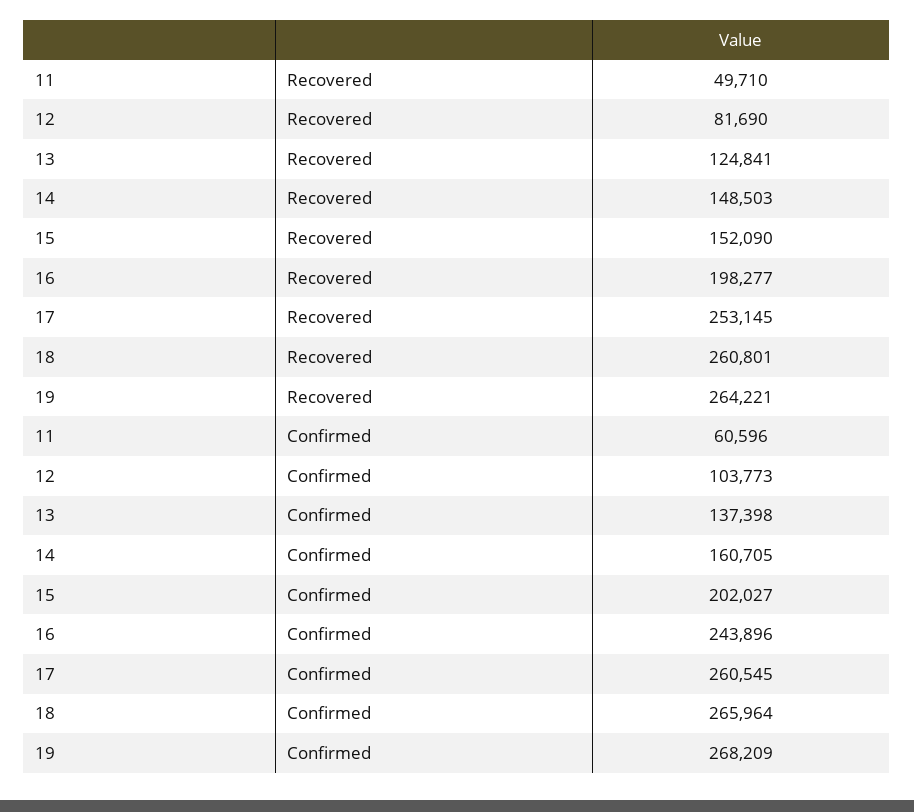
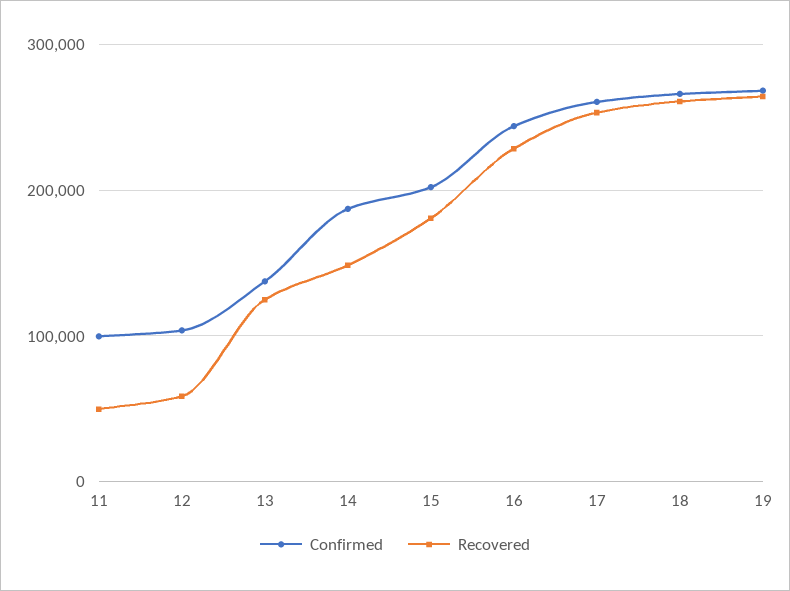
Recovered, 12: 81690 -> 60000
Recovered, 15: 152090 -> 180000
Recovered, 16: 198277 -> 230000
Confirmed, 11: 60596 -> 100000
Confirmed, 14: 160705 -> 190000

